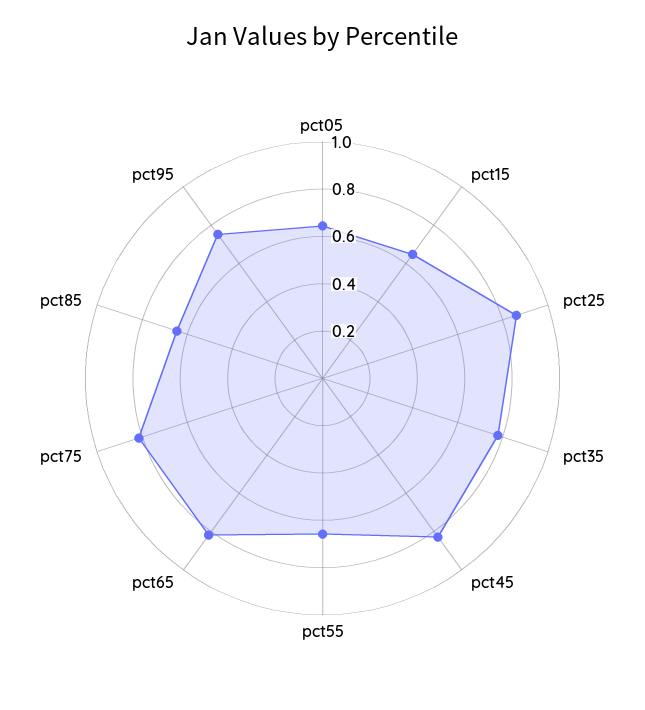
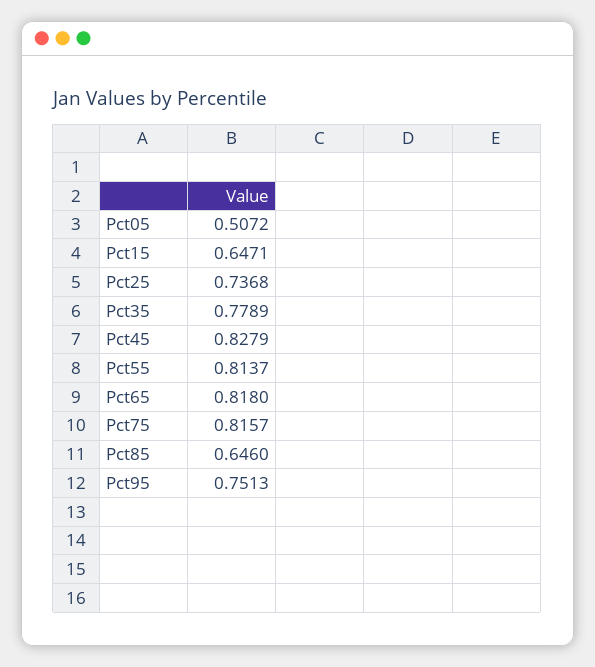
pct05: 0.65 -> 0.5072
pct25: 0.85 -> 0.7368
pct55: 0.65 -> 0.8137

